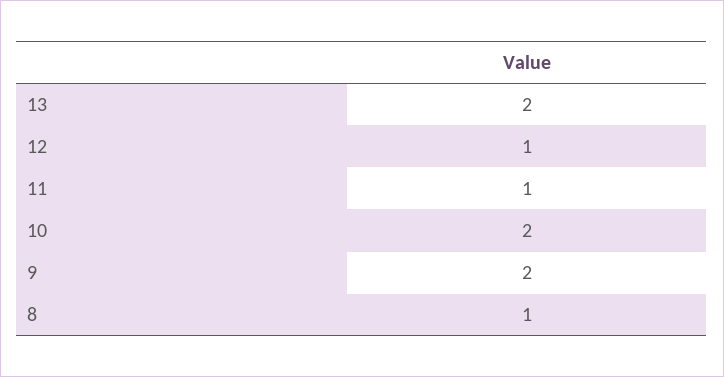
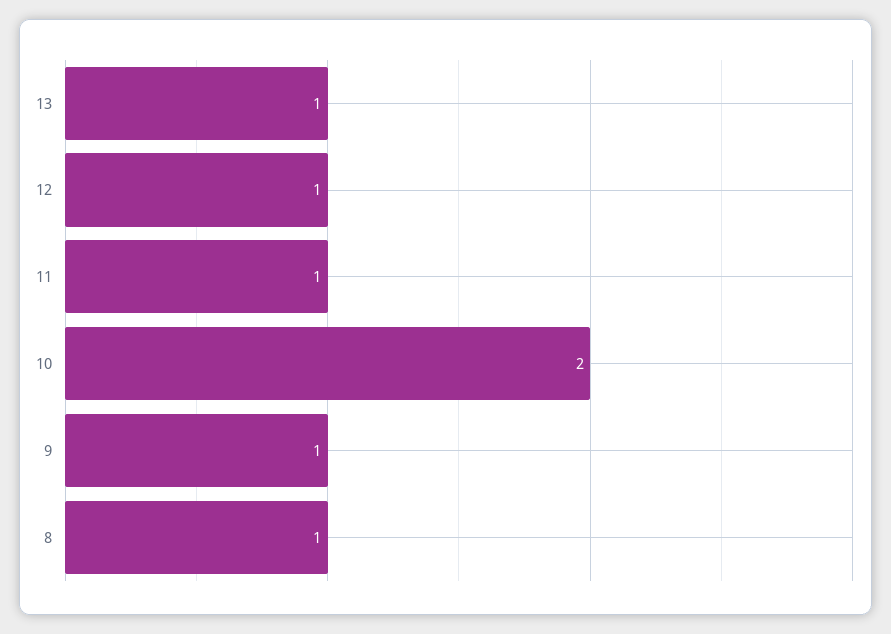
13: 2 -> 1
9: 2 -> 1

